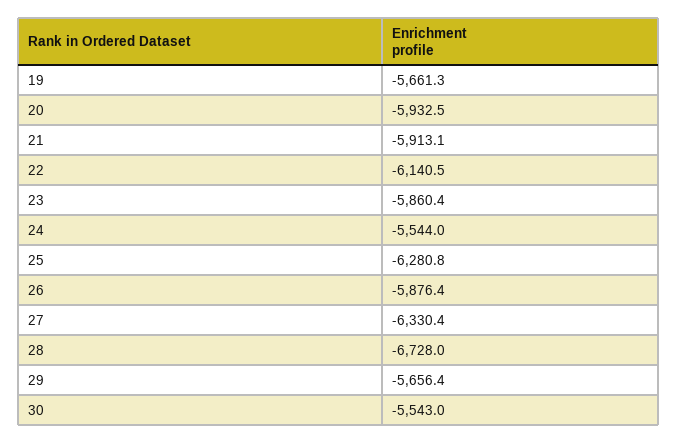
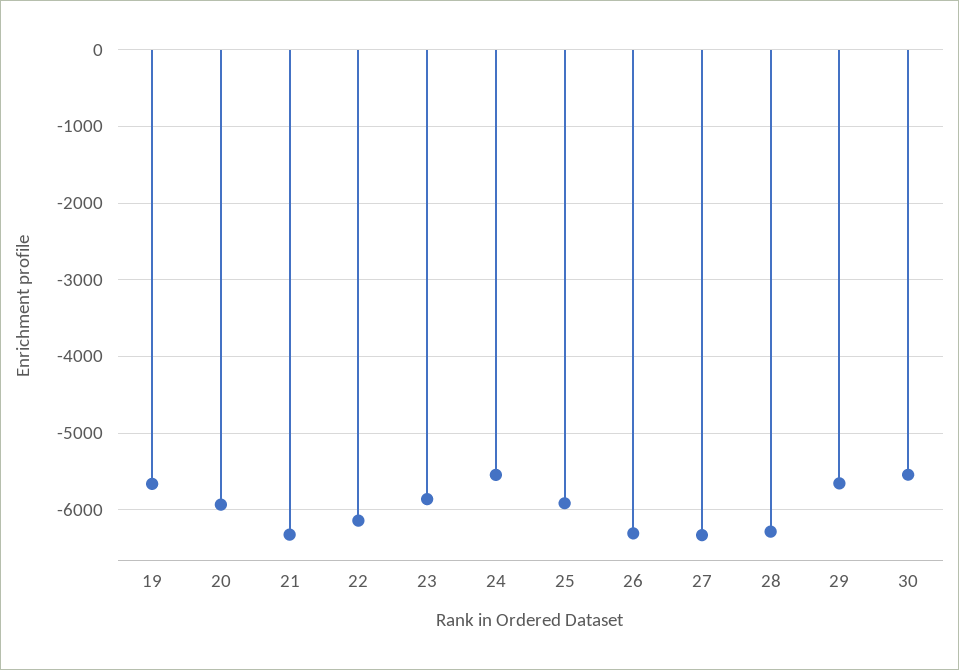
21: -5913.1 -> -6300
25: -6280.8 -> -5900
26: -5876.4 -> -6300
28: -6728 -> -6300

